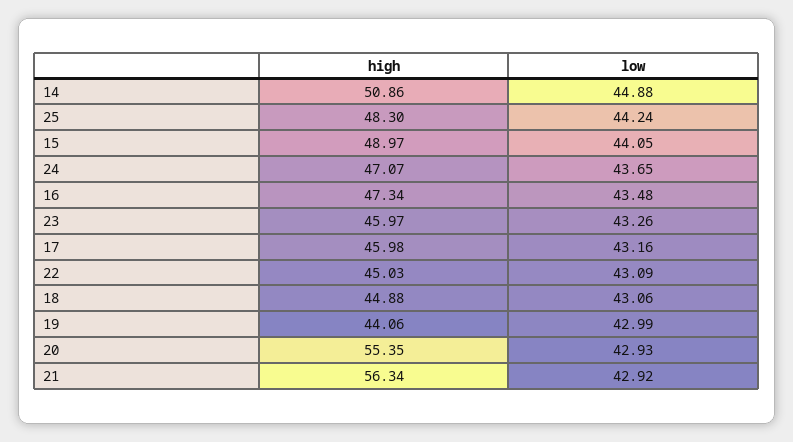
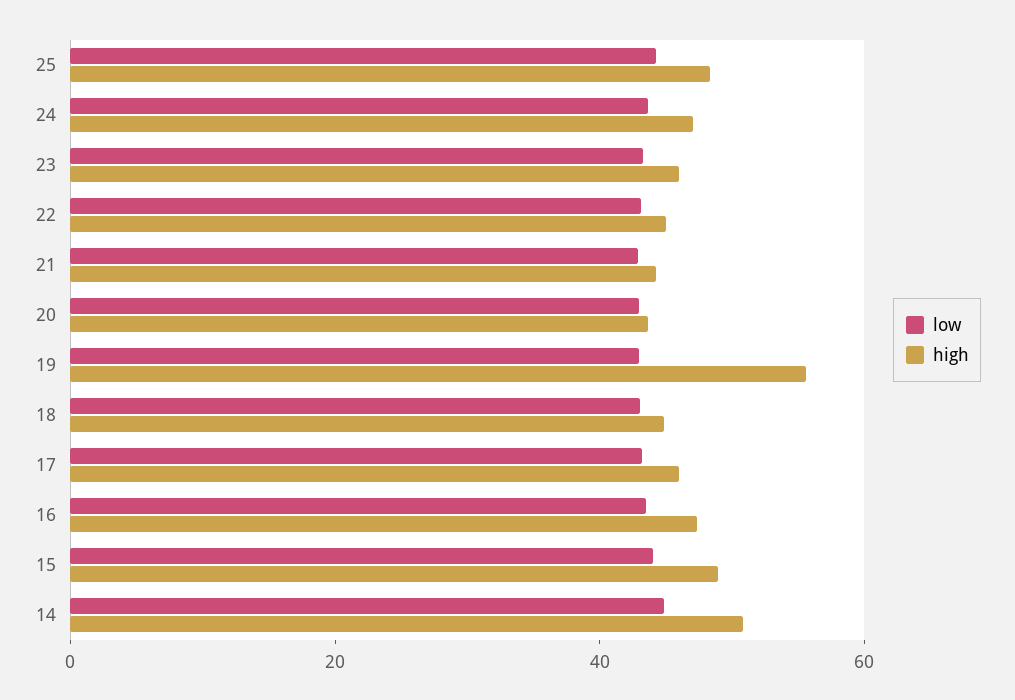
high, 19: 44.06 -> 55
high, 20: 55.35 -> 45
high, 21: 56.34 -> 45

